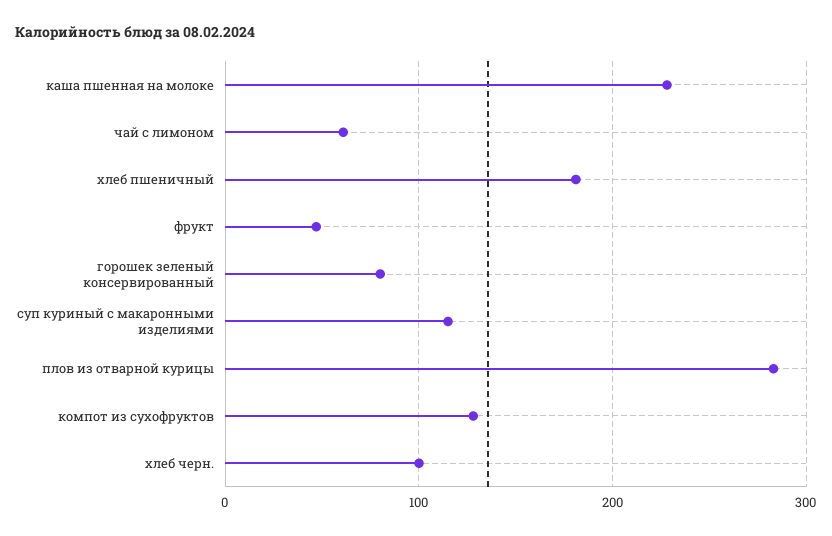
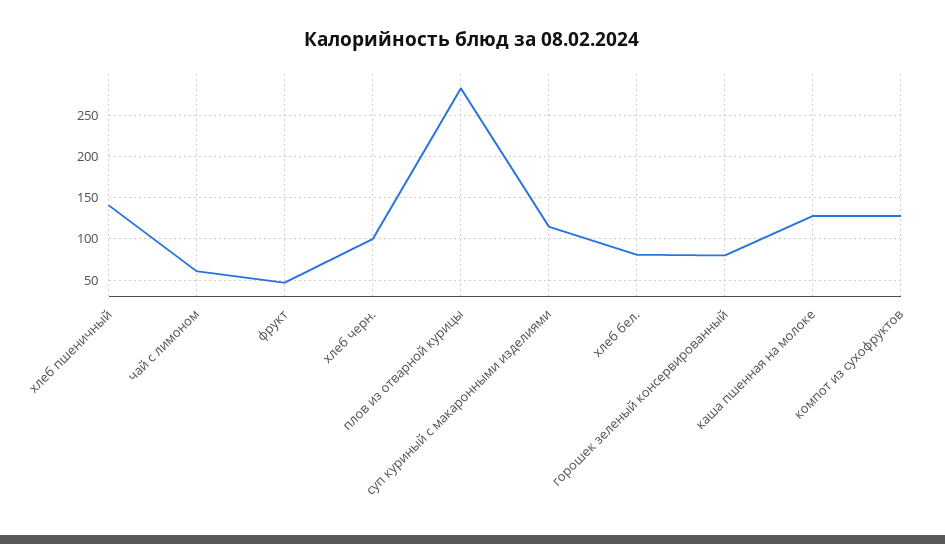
каша пшенная на молоке: 230 -> 130
хлеб пшеничный: 180 -> 140
хлеб бел.: none -> 80

